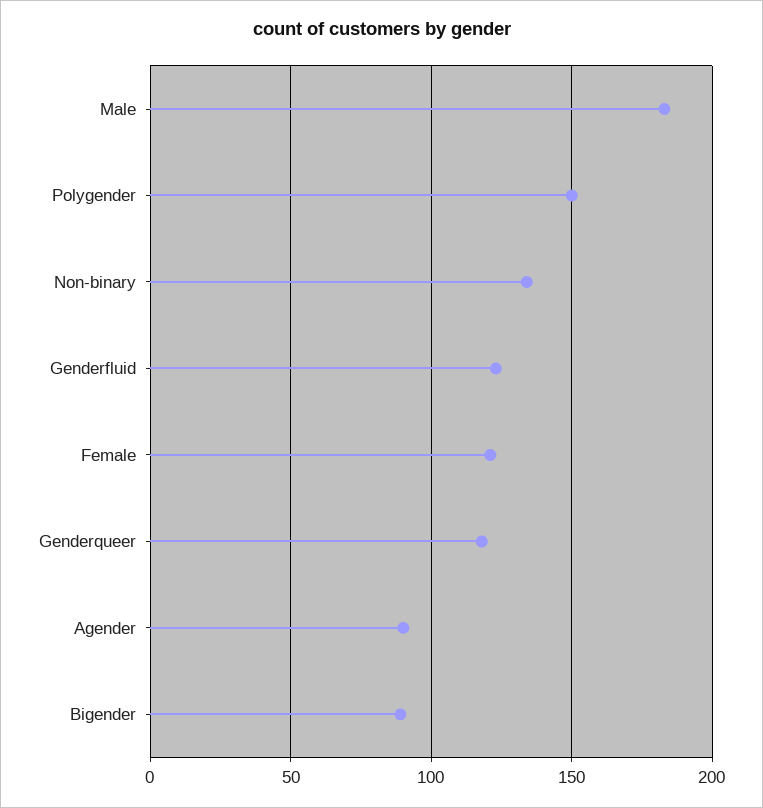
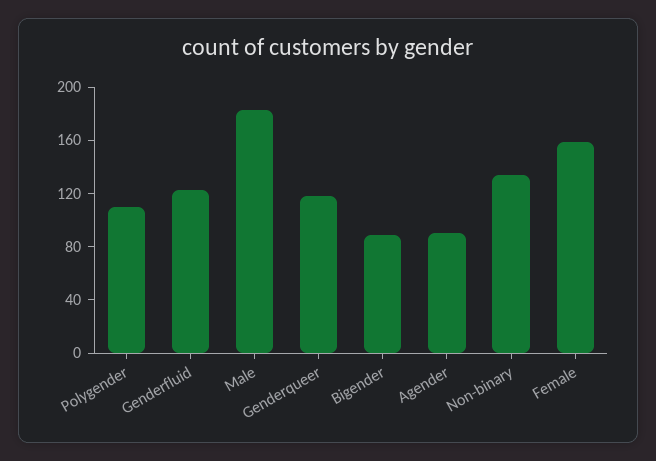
Polygender: 150 -> 110
Female: 120 -> 160

